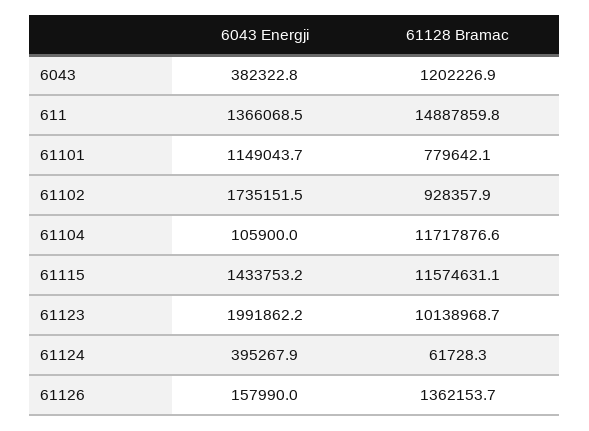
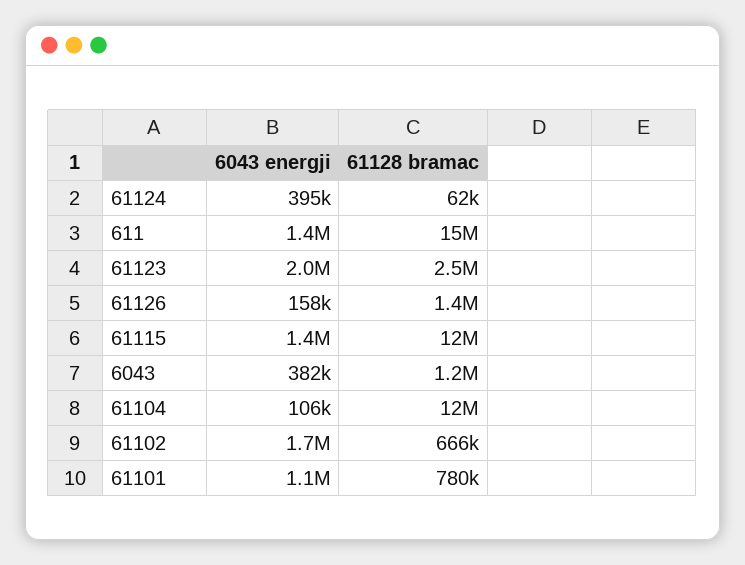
61128 Bramac, 61102: 928357.9 -> 666000
61128 Bramac, 61123: 10138968.7 -> 2500000

